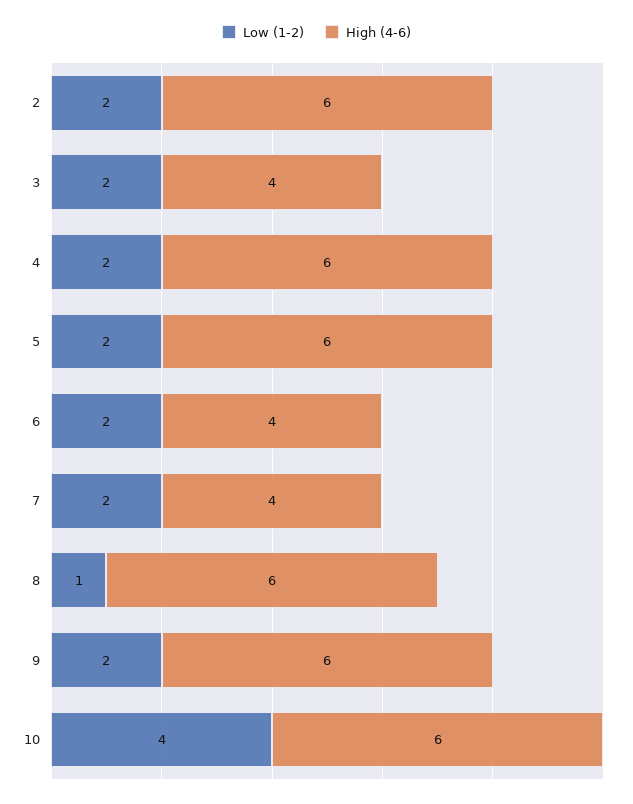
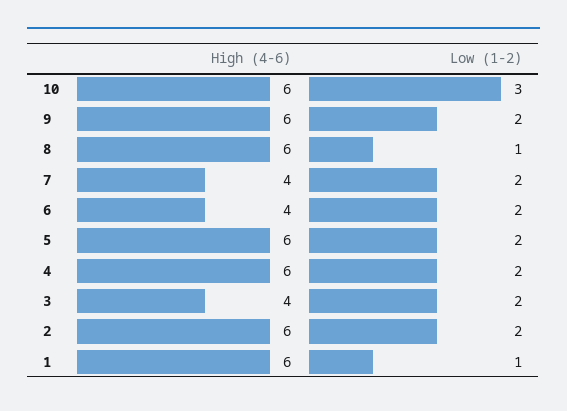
Low (1-2), 10: 4 -> 3
High (4-6), 1: none -> 6
Low (1-2), 1: none -> 1

